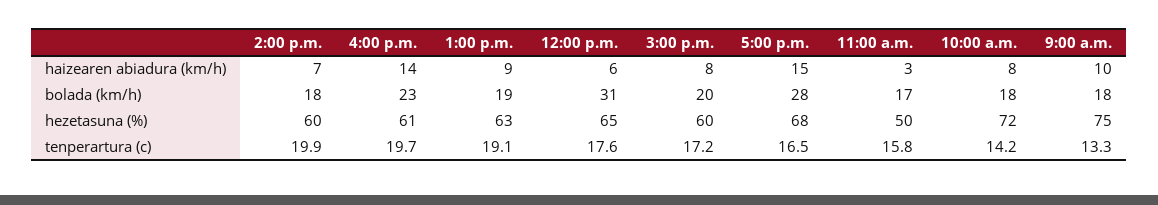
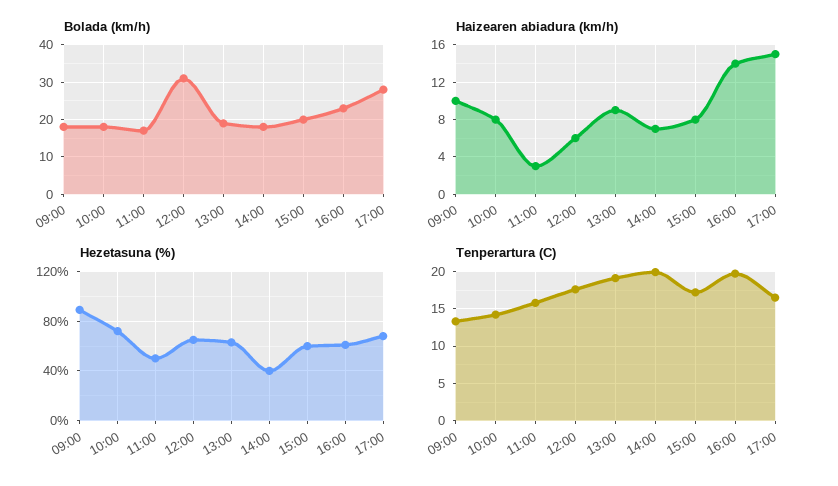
hezetasuna (%), 2:00 p.m.: 60 -> 40
hezetasuna (%), 9:00 a.m.: 75 -> 90

